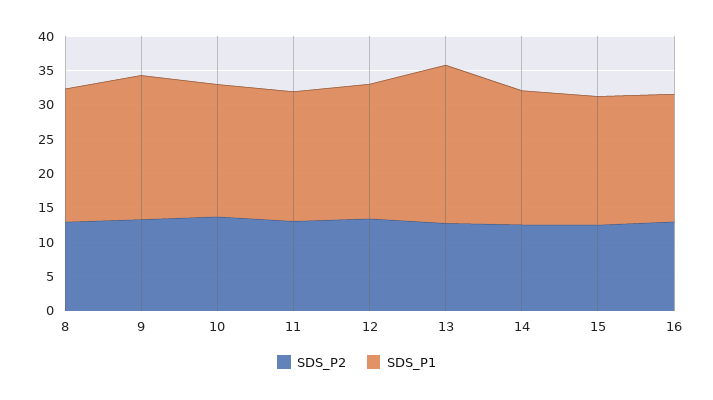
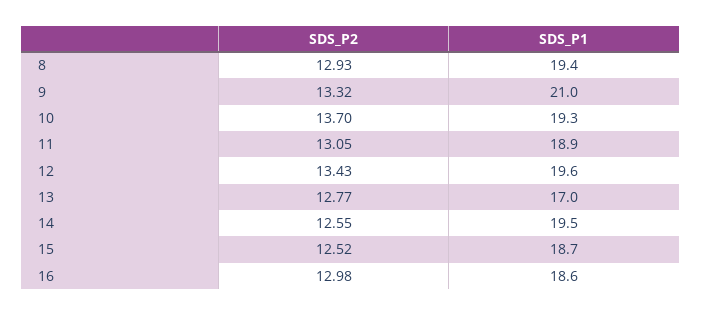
SDS_P1, 13: 22.5 -> 17

